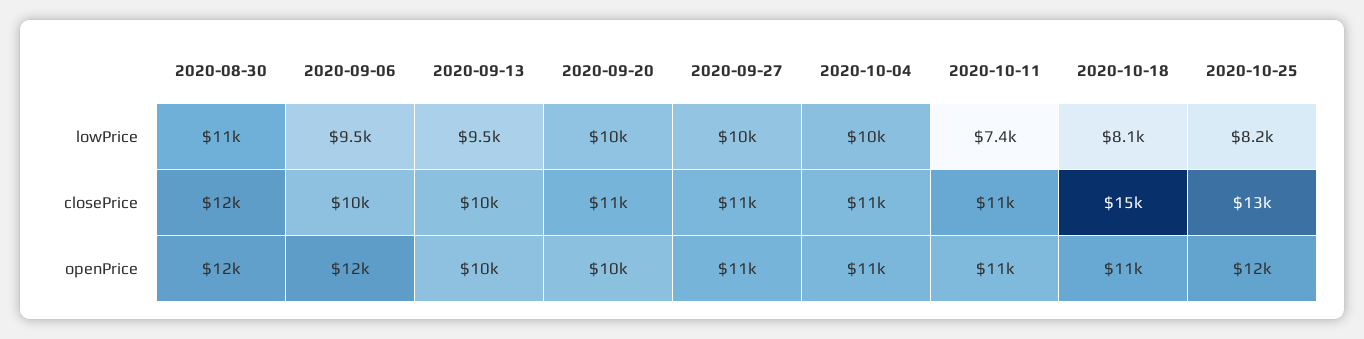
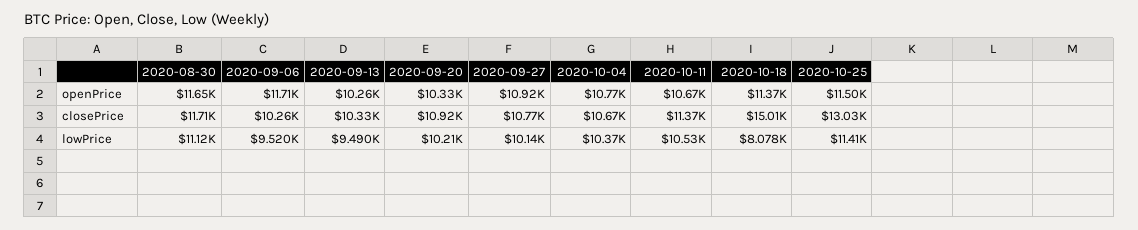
2020-10-11, lowPrice: 7400 -> 10530
2020-10-25, lowPrice: 8200 -> 11410

